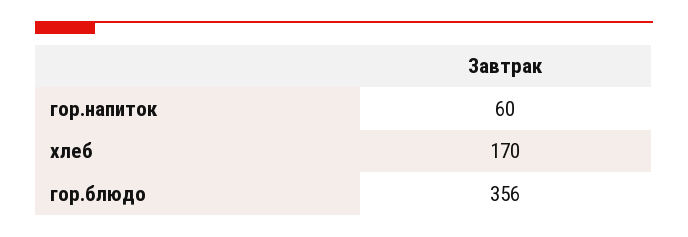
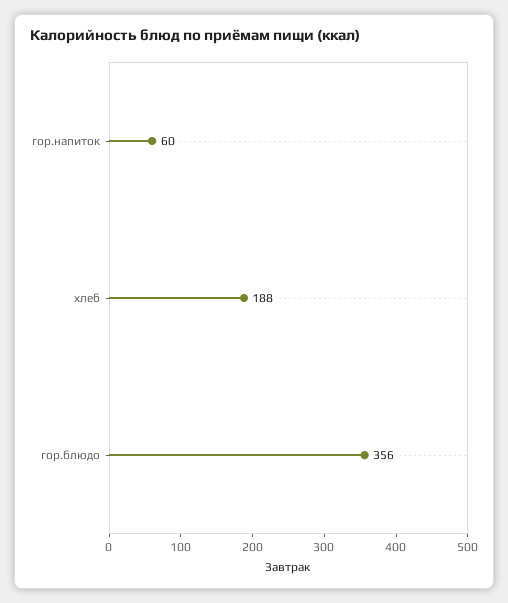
хлеб: 170 -> 188

